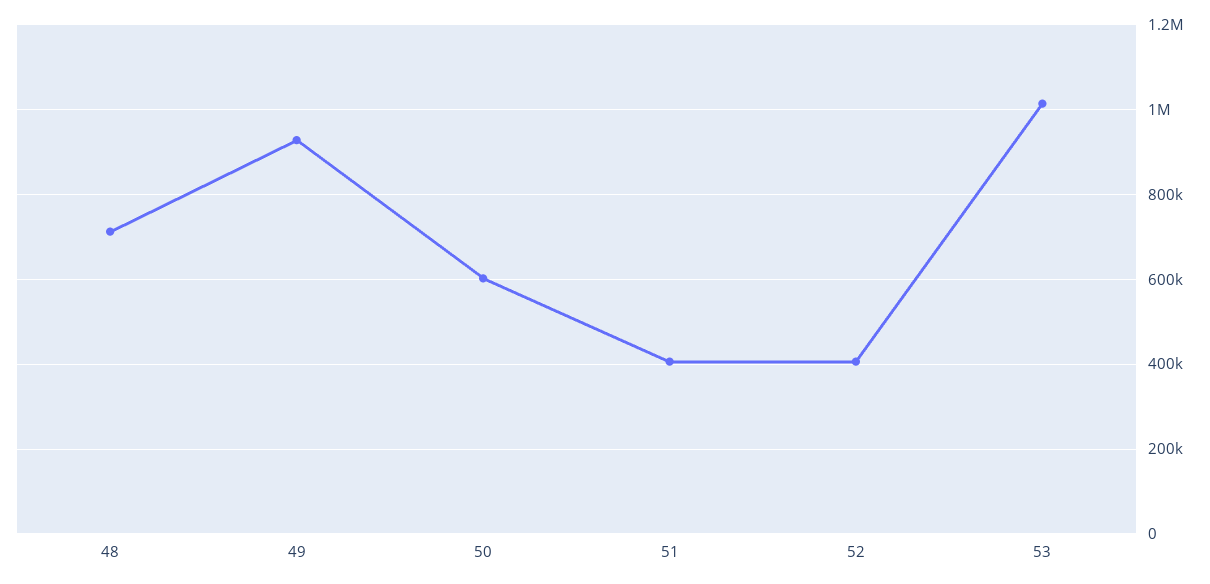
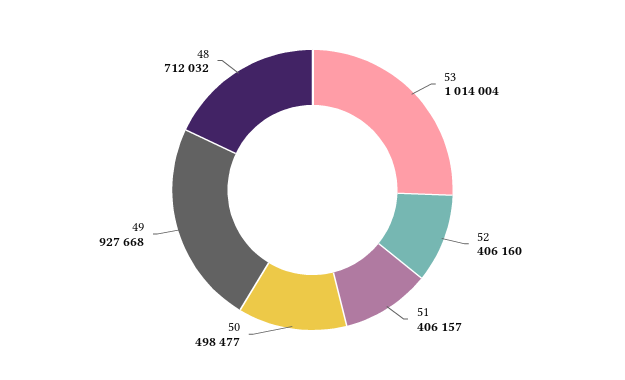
50: 600000 -> 498477

